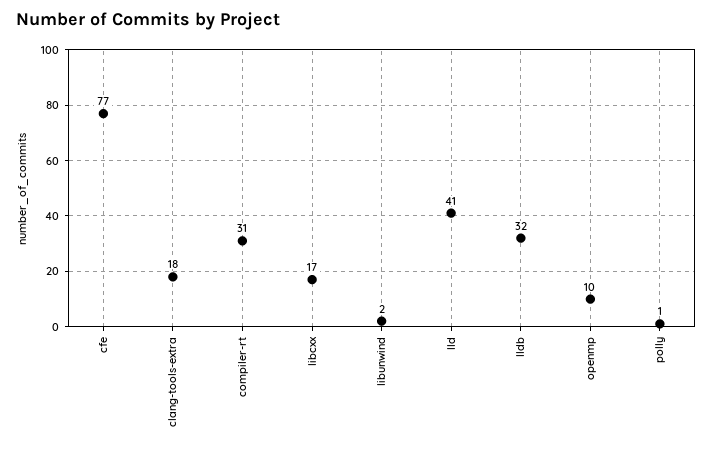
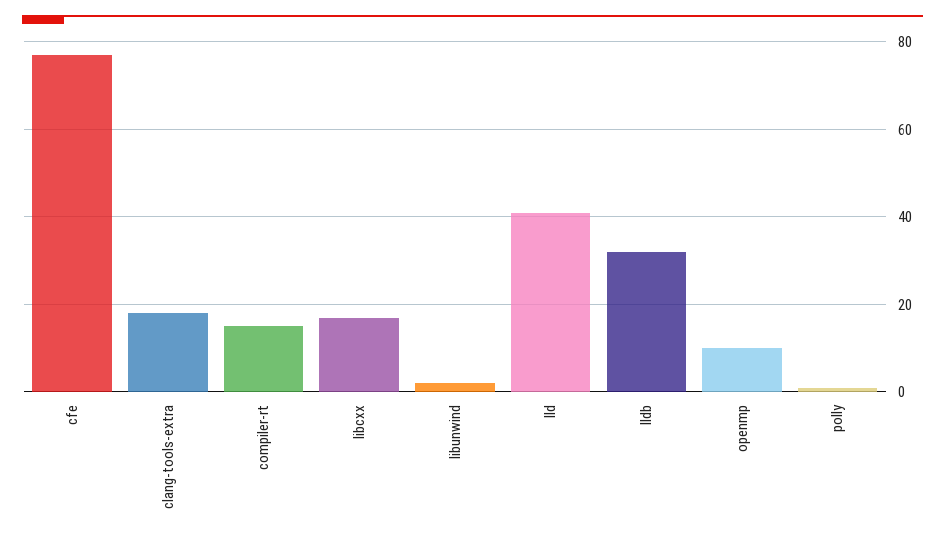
compiler-rt: 31 -> 15

